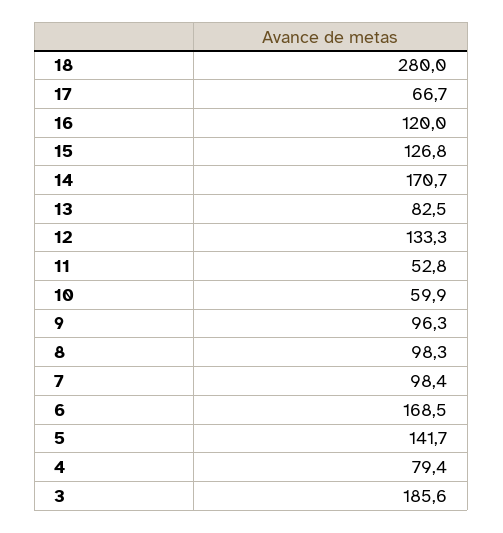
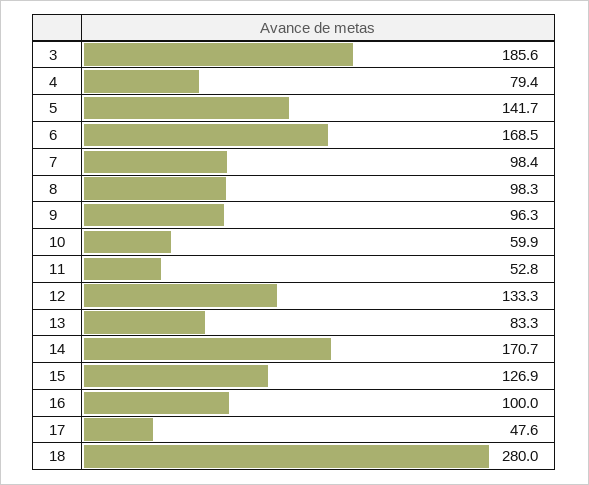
17: 66.7 -> 47.6
16: 120 -> 100
15: 126.8 -> 126.9
13: 82.5 -> 83.3

